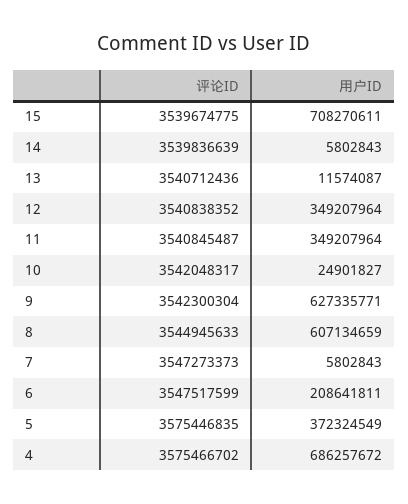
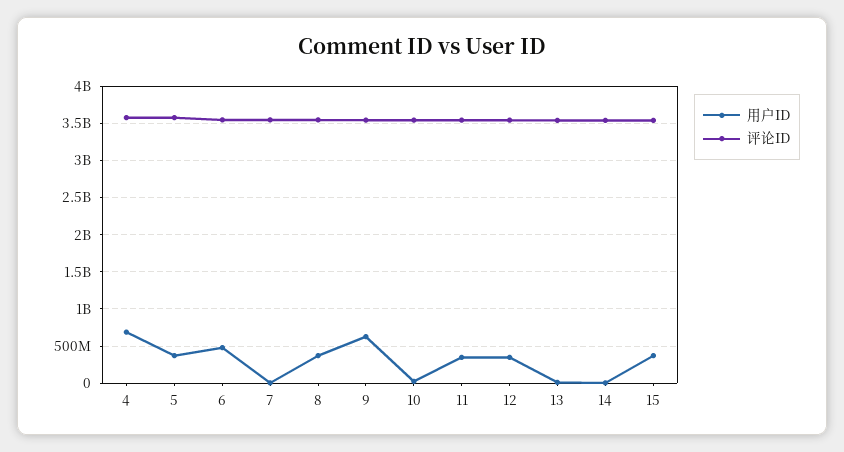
用户ID, 15: 708270611 -> 400000000
用户ID, 8: 607134659 -> 400000000
用户ID, 6: 208641811 -> 500000000

